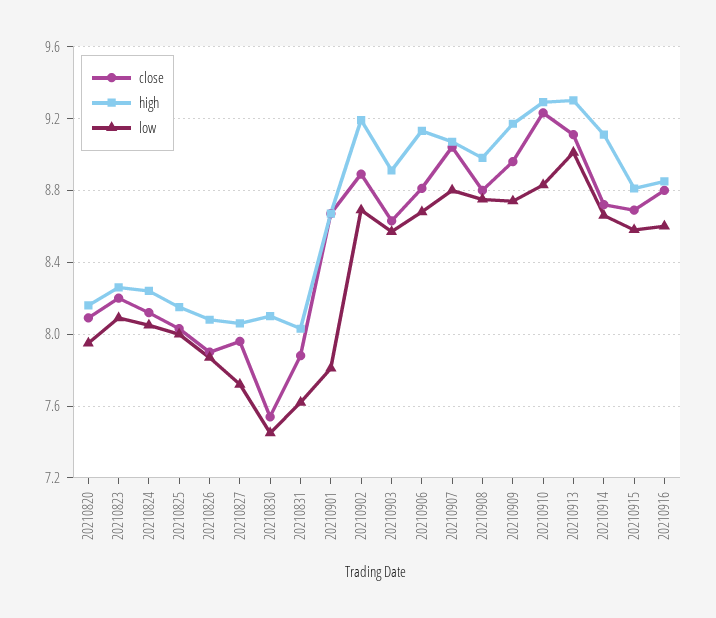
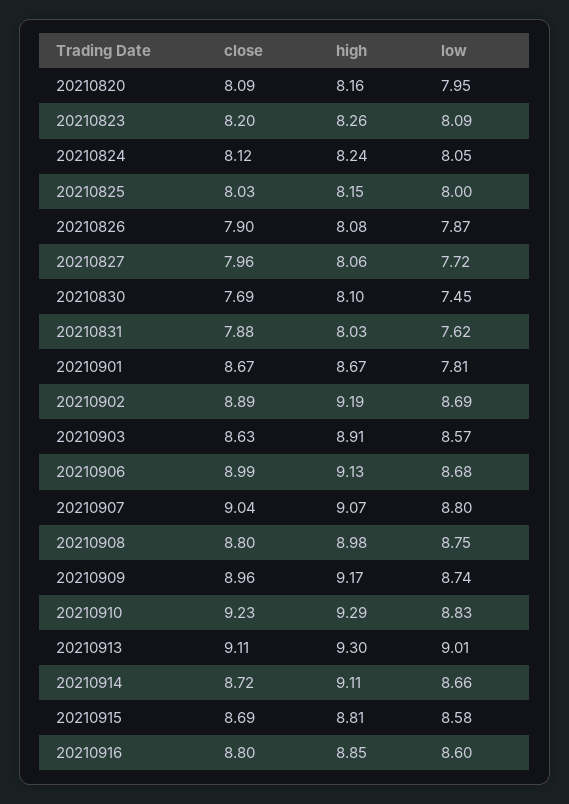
close, 20210830: 7.55 -> 7.69
close, 20210906: 8.8 -> 8.99

